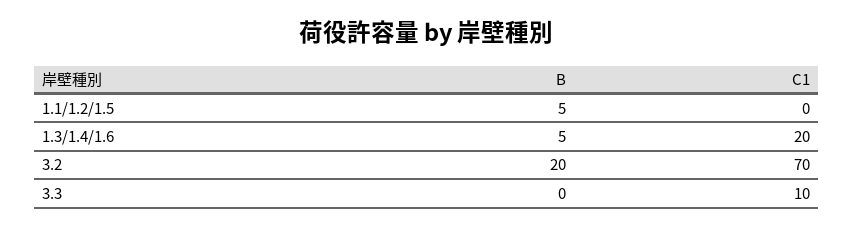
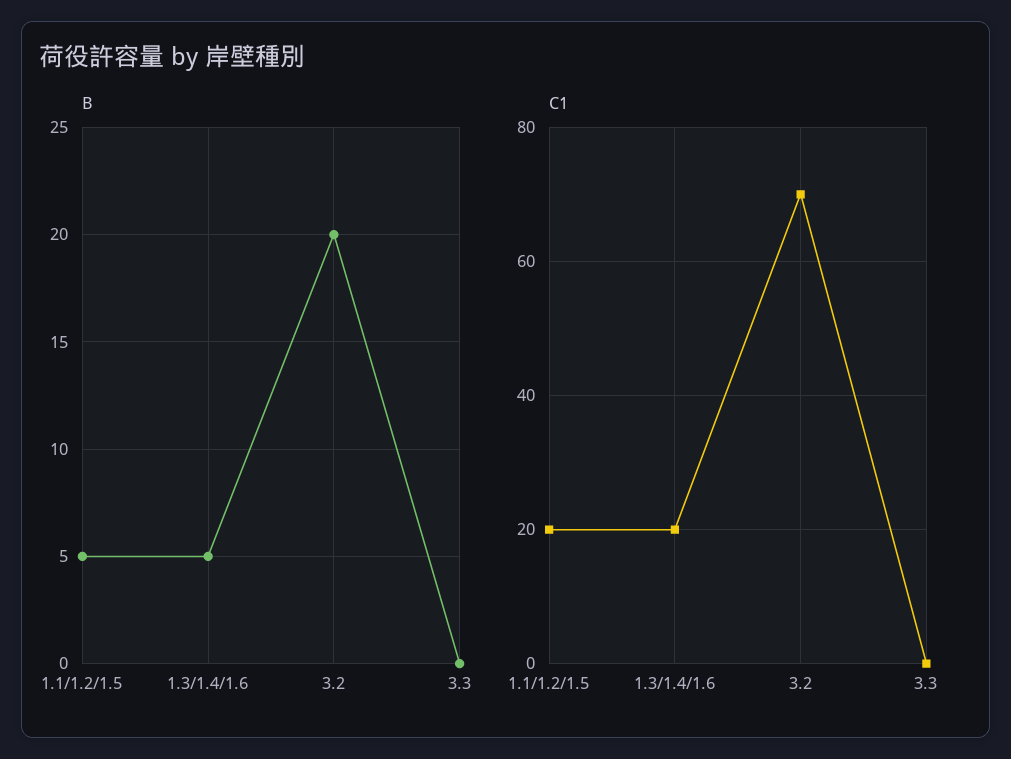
C1, 1.1/1.2/1.5: 0 -> 20
C1, 3.3: 10 -> 0

